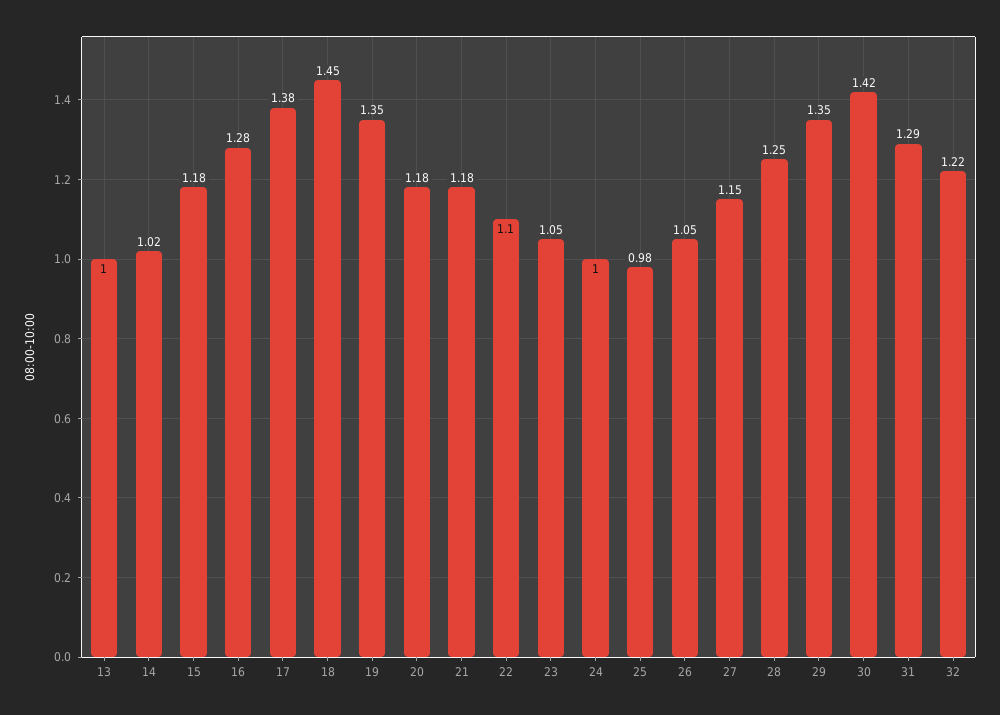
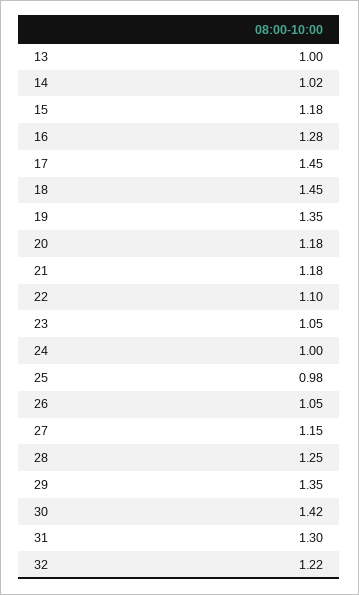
17: 1.38 -> 1.45
31: 1.29 -> 1.3

